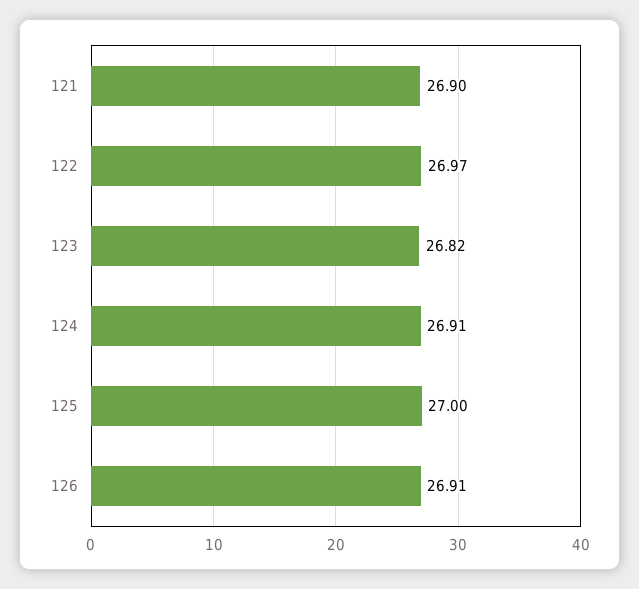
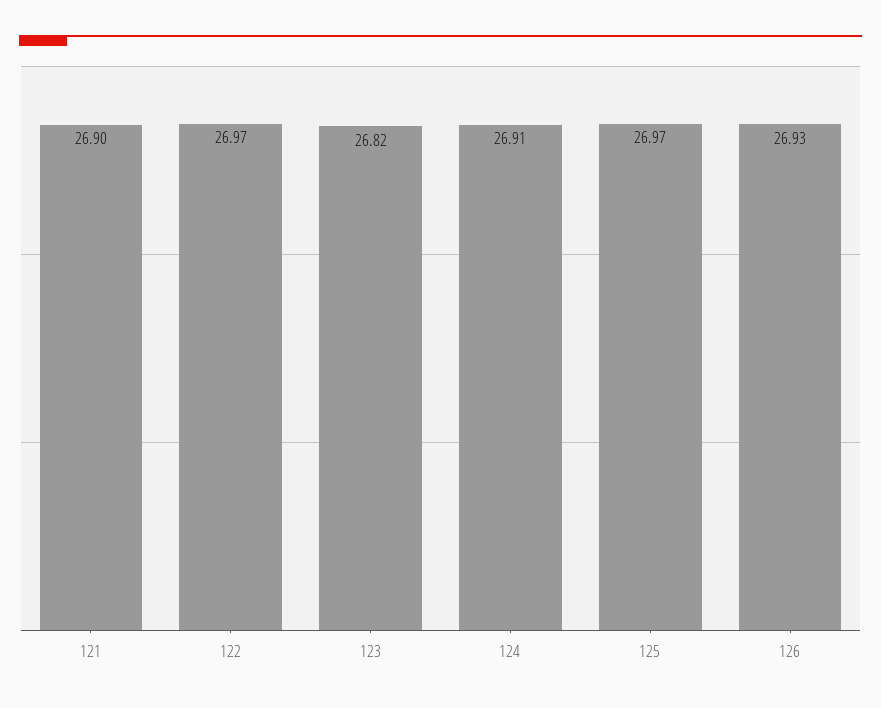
125: 27 -> 26.97
126: 26.91 -> 26.93

